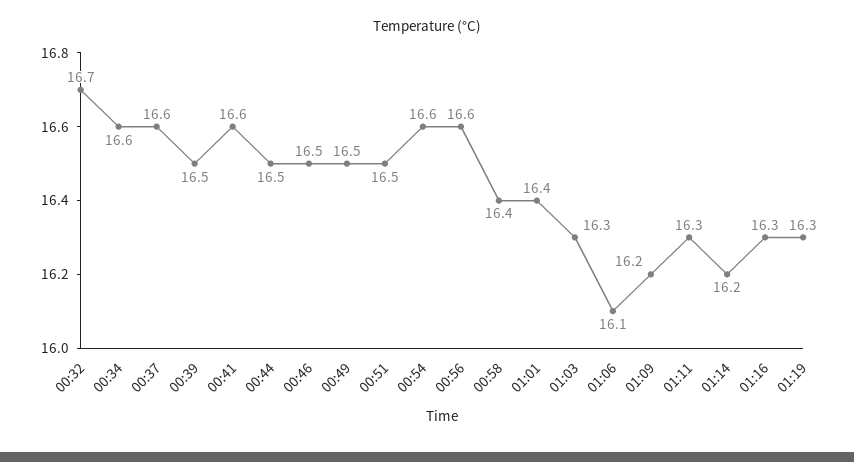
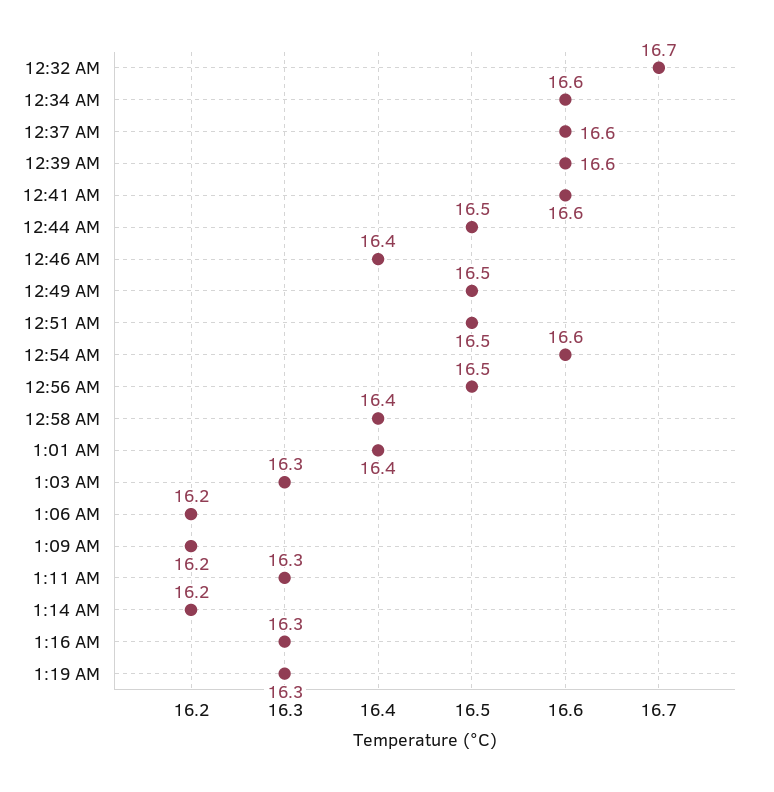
00:39: 16.5 -> 16.6
00:46: 16.5 -> 16.4
00:56: 16.6 -> 16.5
01:06: 16.1 -> 16.2

